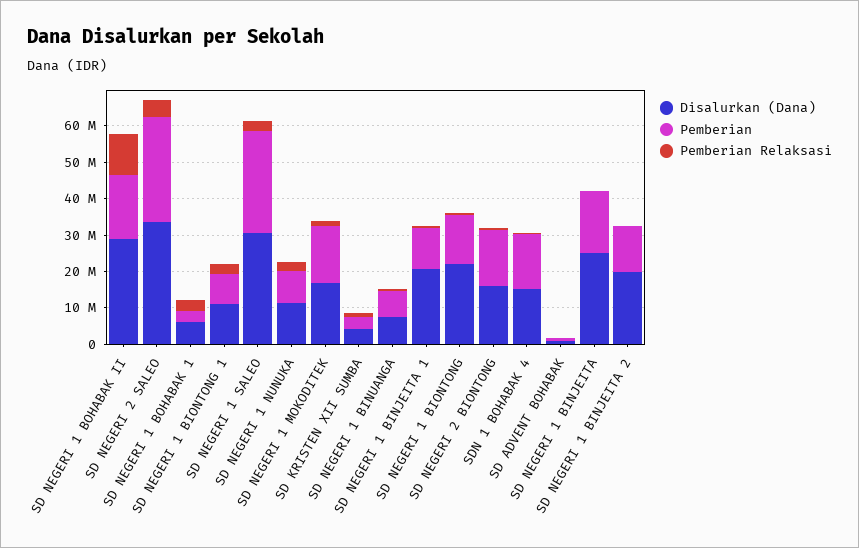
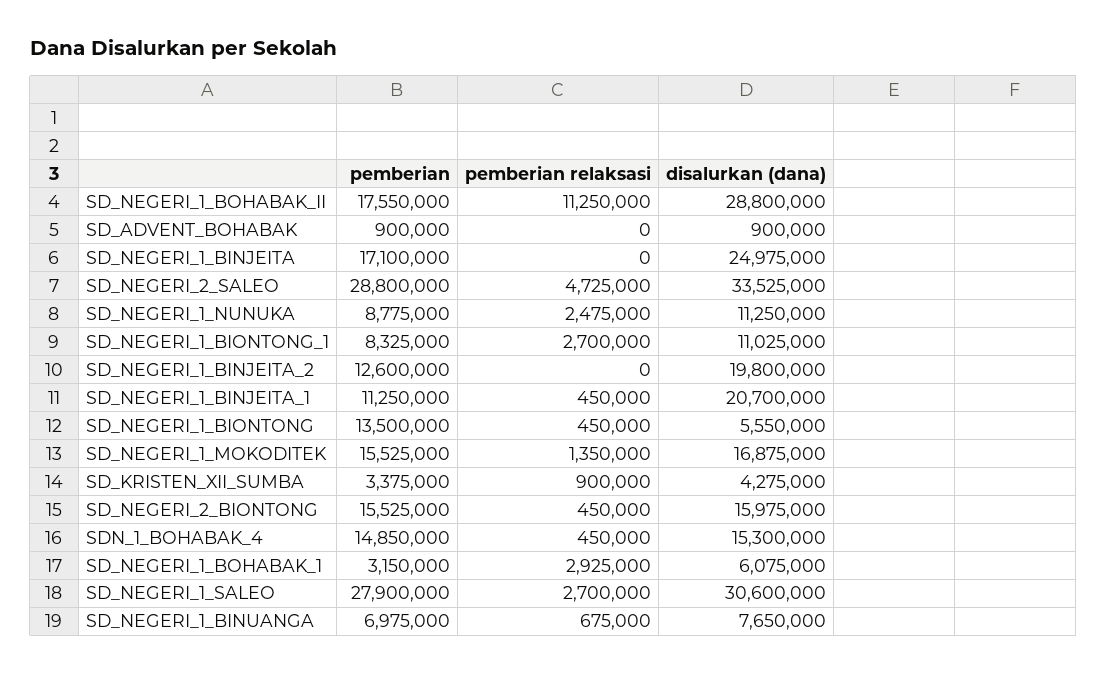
Disalurkan (Dana), SD NEGERI 1 BIONTONG: 22500000 -> 5550000

